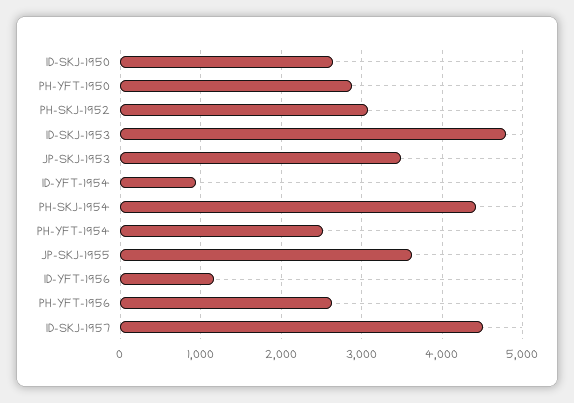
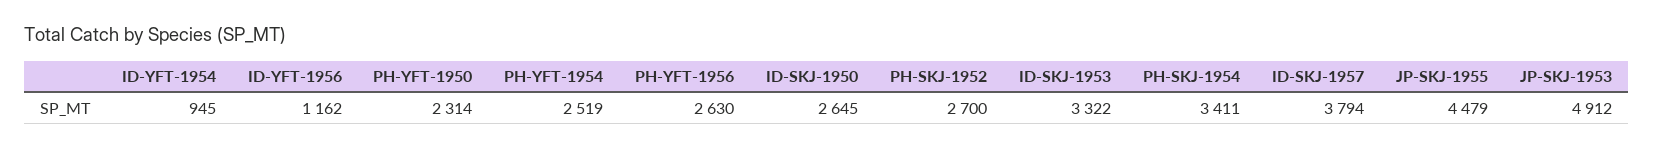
PH-YFT-1950: 2900 -> 2314
PH-SKJ-1952: 3100 -> 2700
ID-SKJ-1953: 4800 -> 3322
JP-SKJ-1953: 3500 -> 4912
PH-SKJ-1954: 4400 -> 3411
JP-SKJ-1955: 3600 -> 4479
ID-SKJ-1957: 4500 -> 3794

